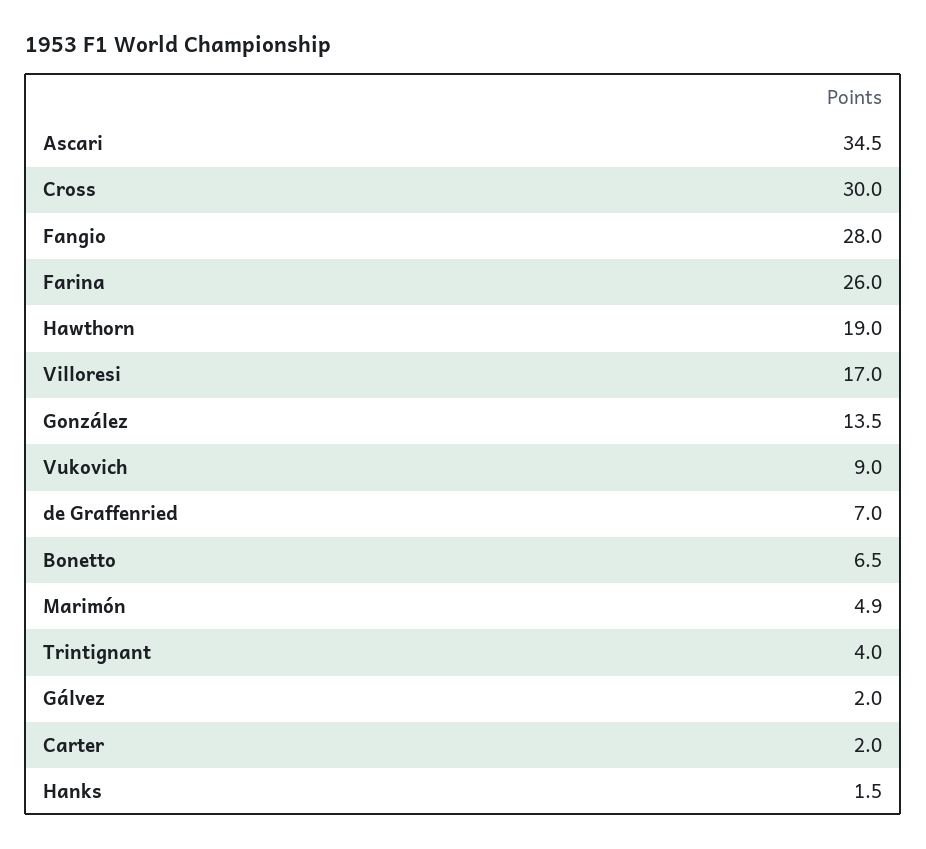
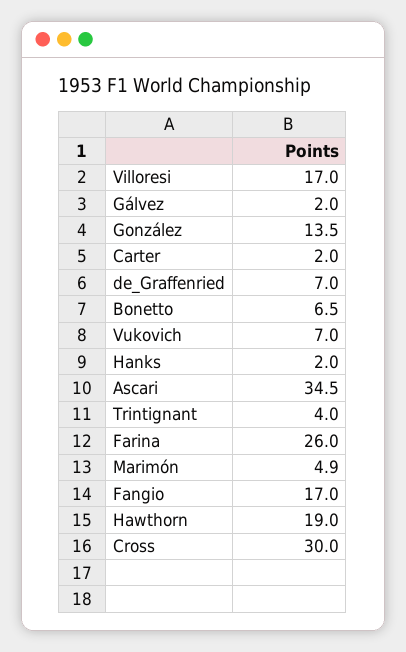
Fangio: 28 -> 17
Vukovich: 9 -> 7
Hanks: 1.5 -> 2

